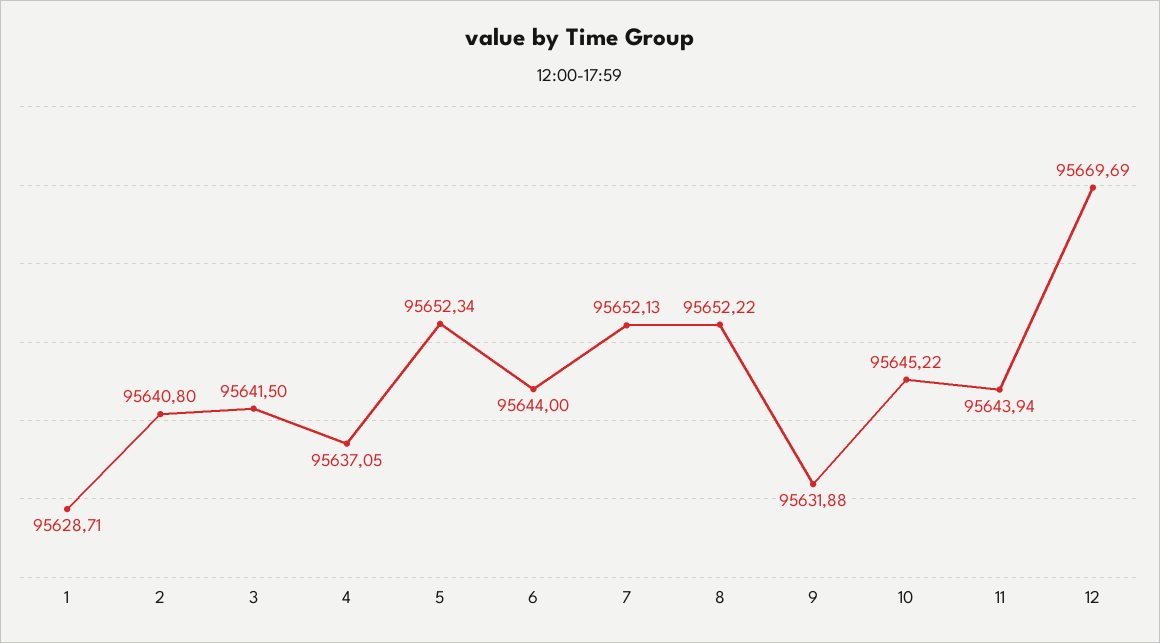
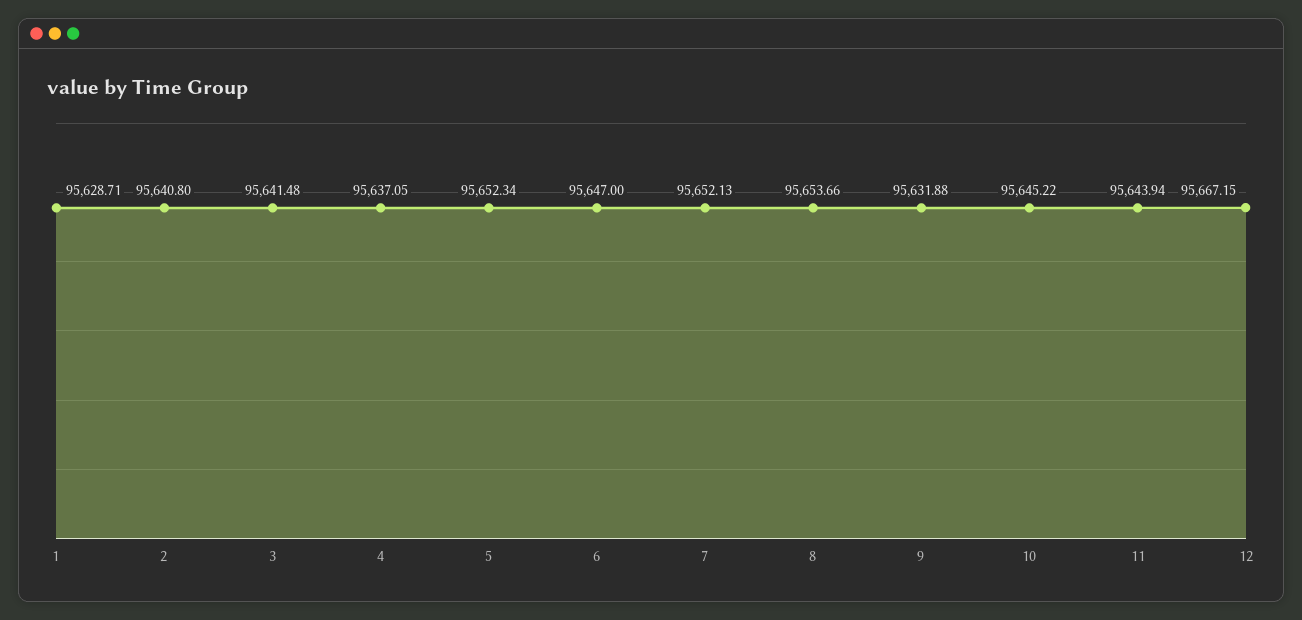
3: 95641.5 -> 95641.48
6: 95644 -> 95647
8: 95652.22 -> 95653.66
12: 95669.69 -> 95667.15

